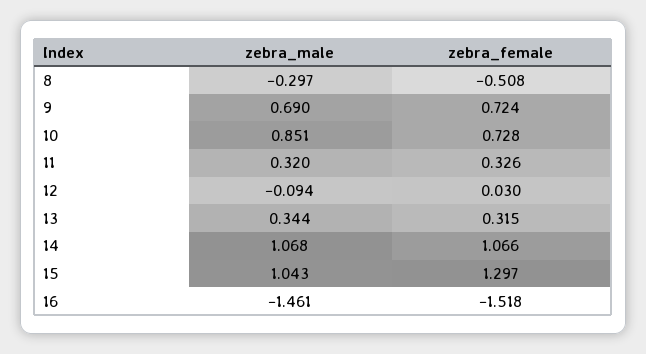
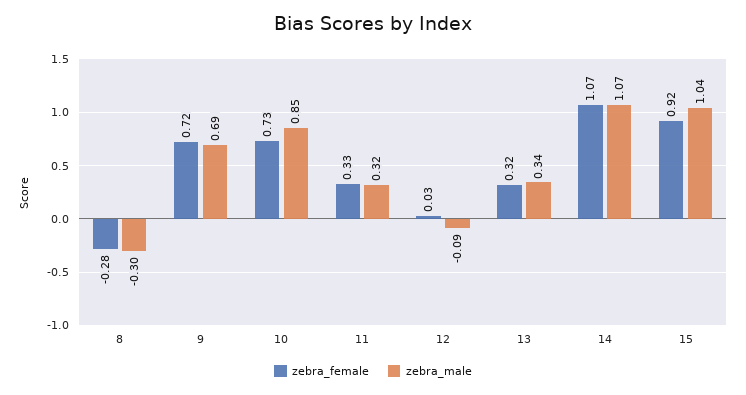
zebra_female, 8: -0.508 -> -0.28
zebra_female, 15: 1.297 -> 0.92
zebra_male, 16: -1.461 -> none
zebra_female, 16: -1.518 -> none

